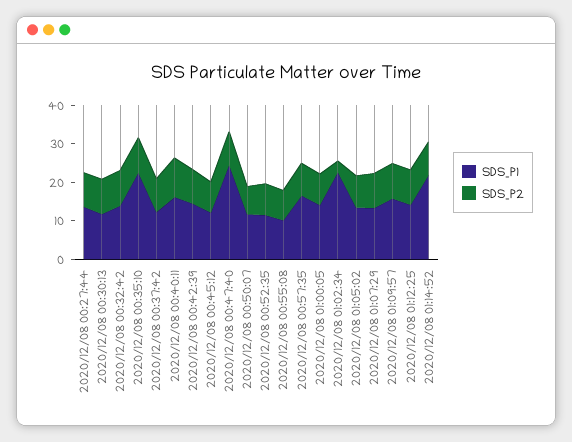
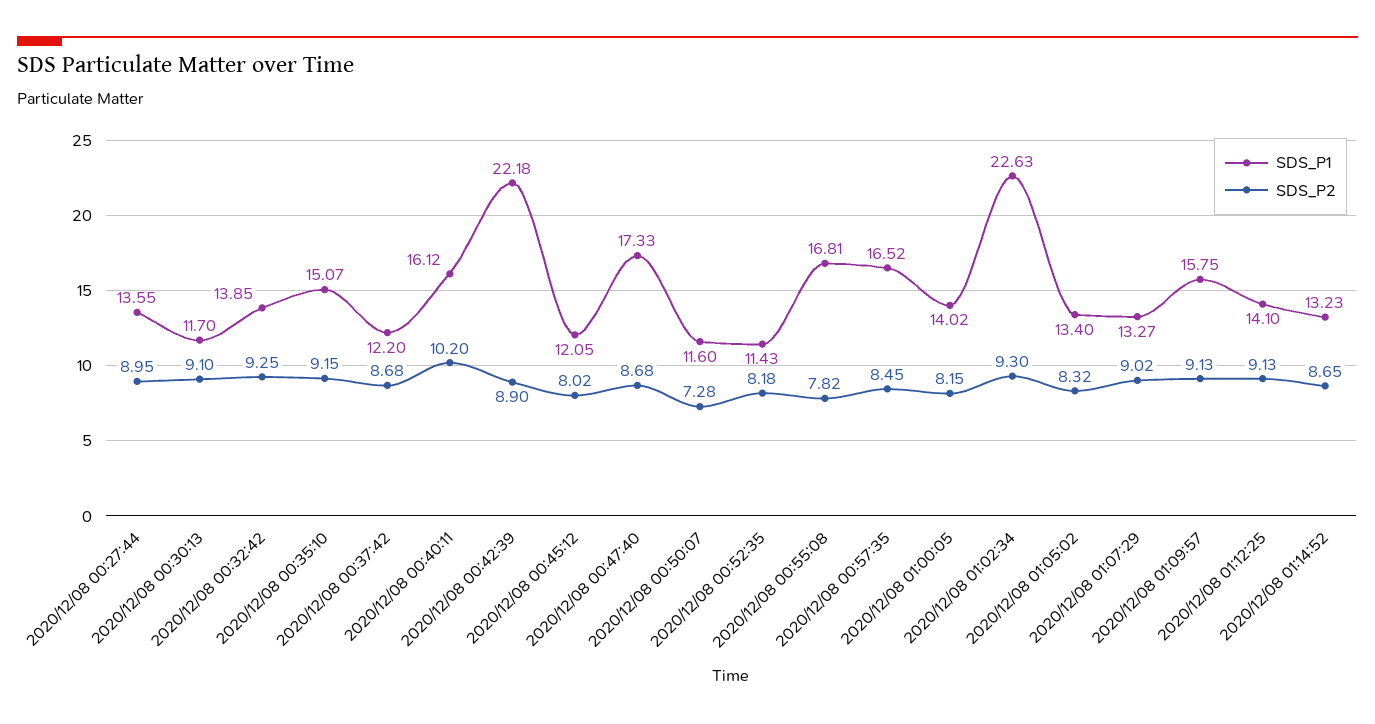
SDS_P1, 2020/12/08 00:35:10: 22.5 -> 15.07
SDS_P1, 2020/12/08 00:42:39: 15 -> 22.18
SDS_P1, 2020/12/08 00:47:40: 25 -> 17.33
SDS_P1, 2020/12/08 00:55:08: 10 -> 16.81
SDS_P2, 2020/12/08 01:02:34: 2.5 -> 9.3
SDS_P1, 2020/12/08 01:14:52: 22.5 -> 13.23

